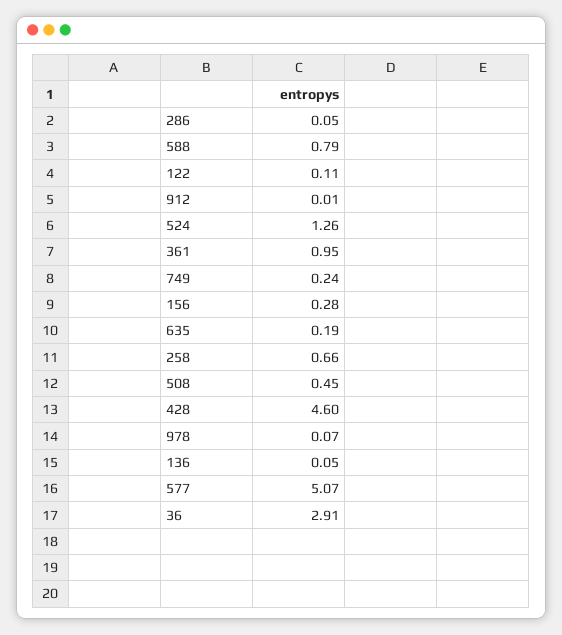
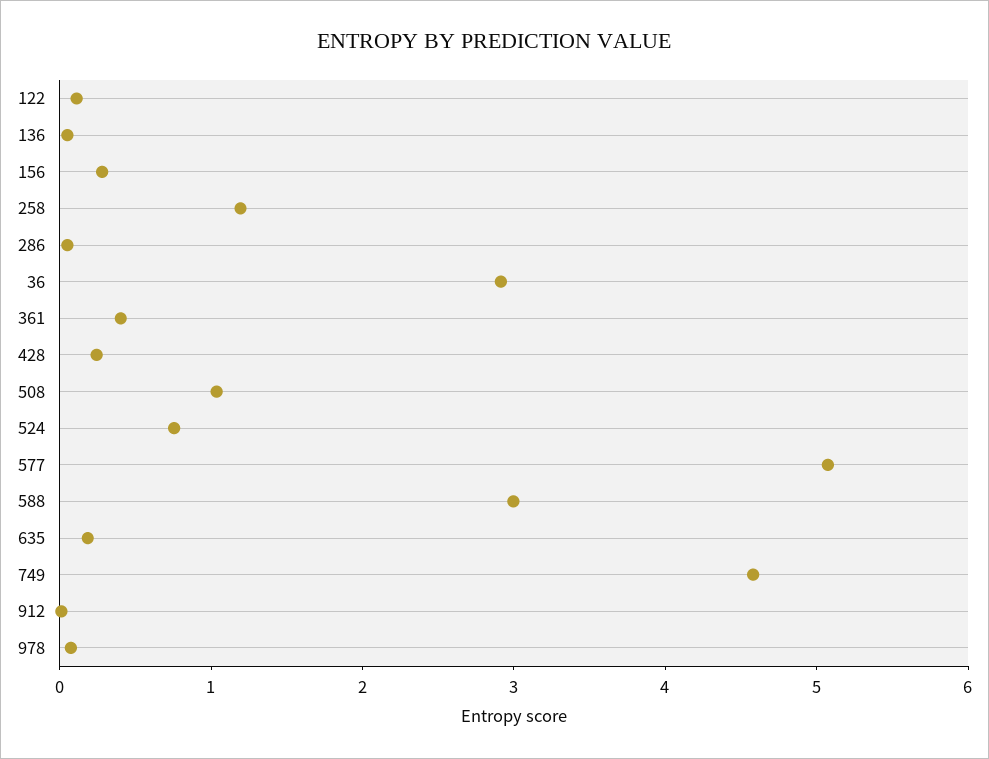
588: 0.79 -> 3
524: 1.26 -> 0.8
361: 0.95 -> 0.4
749: 0.24 -> 4.6
258: 0.66 -> 1.2
508: 0.45 -> 1
428: 4.6 -> 0.2

